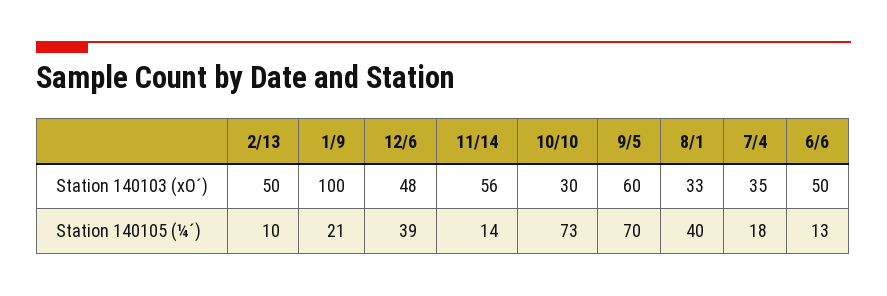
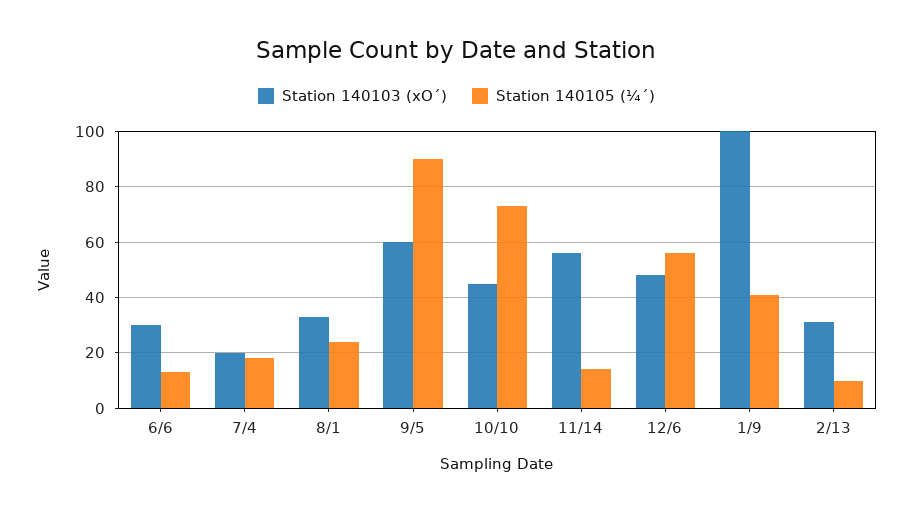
Station 140103 (xO´), 2/13: 50 -> 30
Station 140103 (xO´), 10/10: 30 -> 45
Station 140103 (xO´), 7/4: 35 -> 20
Station 140103 (xO´), 6/6: 50 -> 30
Station 140105 (¼´), 1/9: 21 -> 40
Station 140105 (¼´), 12/6: 39 -> 55
Station 140105 (¼´), 9/5: 70 -> 90
Station 140105 (¼´), 8/1: 40 -> 25

